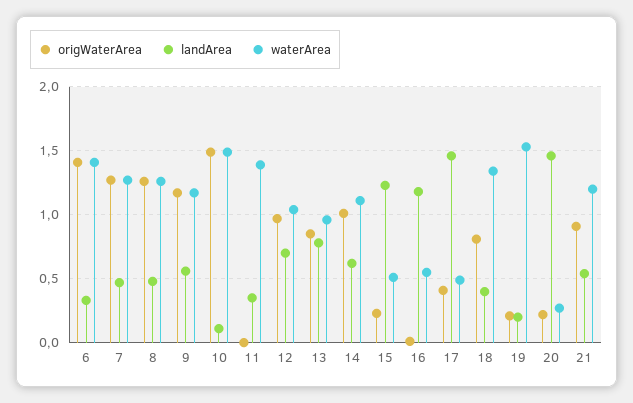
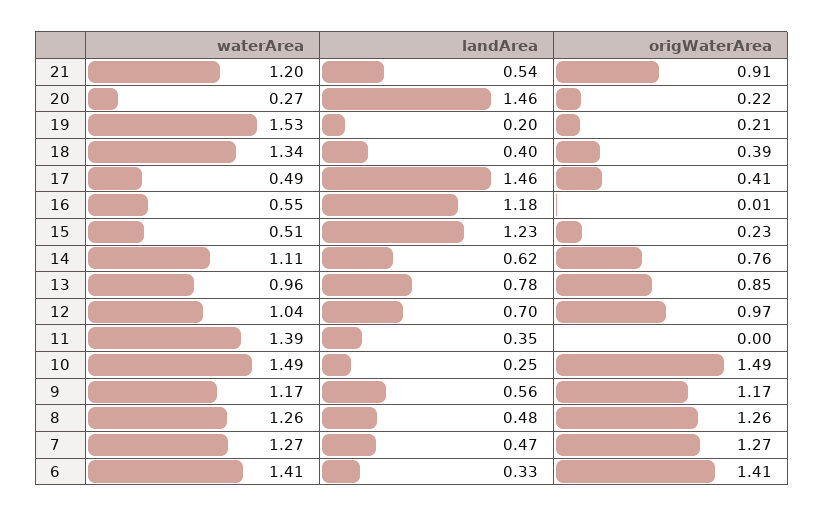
landArea, 10: 0.1 -> 0.25
origWaterArea, 14: 1 -> 0.76
origWaterArea, 18: 0.8 -> 0.39

